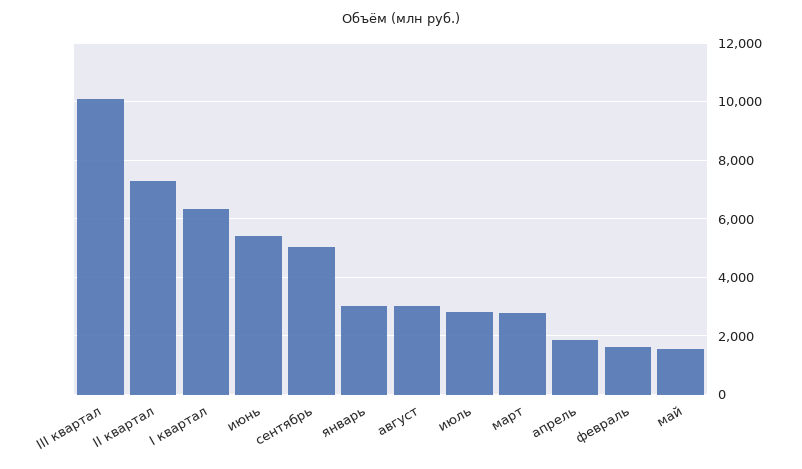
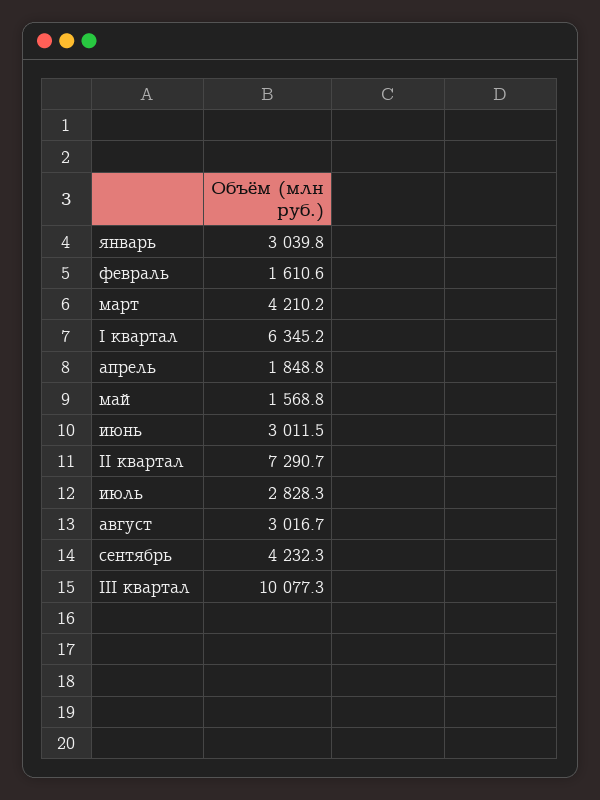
июнь: 5500 -> 3011.5
сентябрь: 5000 -> 4232.3
март: 2750 -> 4210.2

